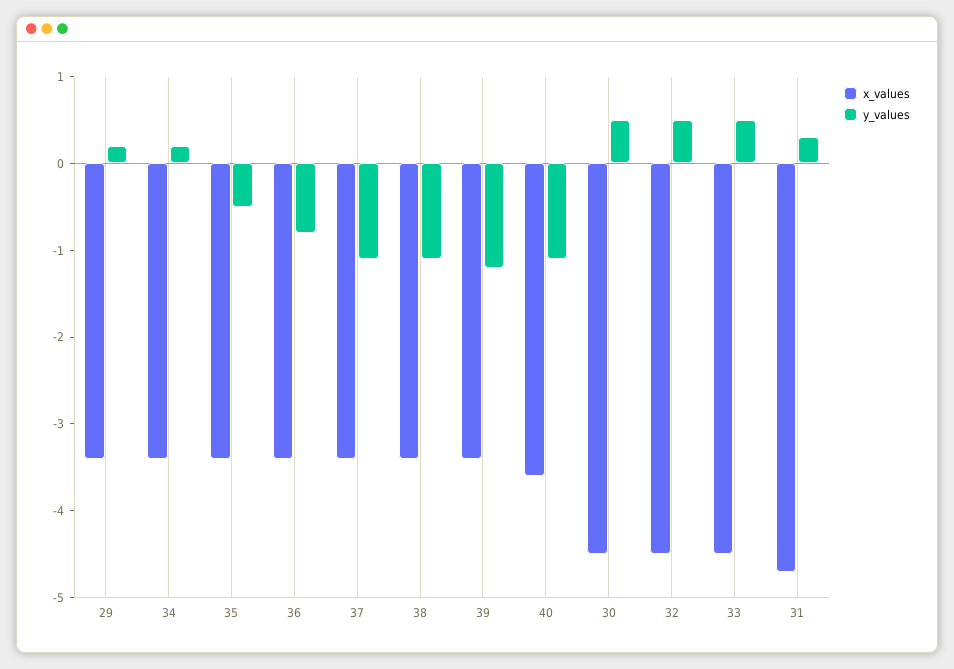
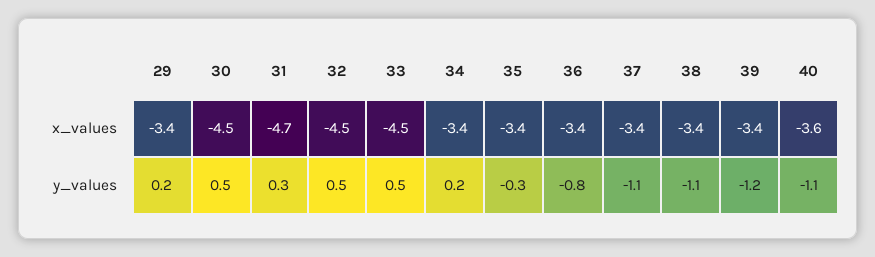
y_values, 35: -0.5 -> -0.3

